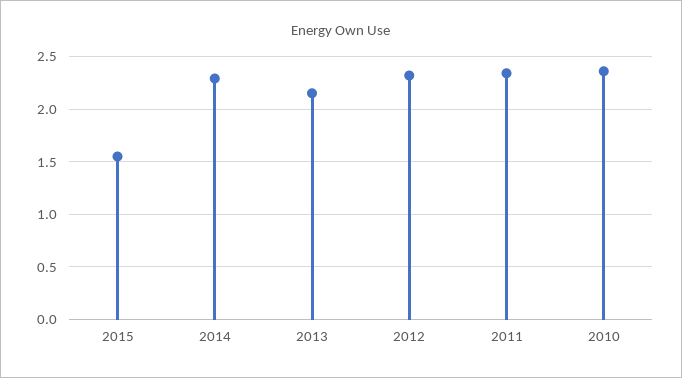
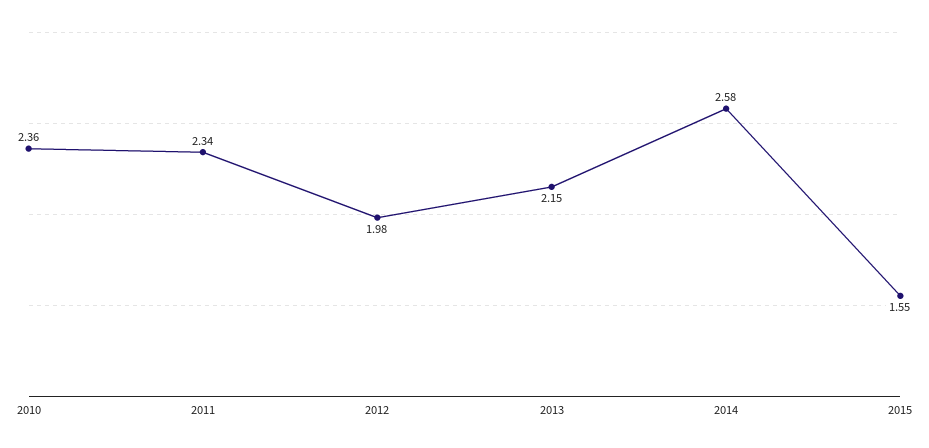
2014: 2.3 -> 2.58
2012: 2.3 -> 1.98

